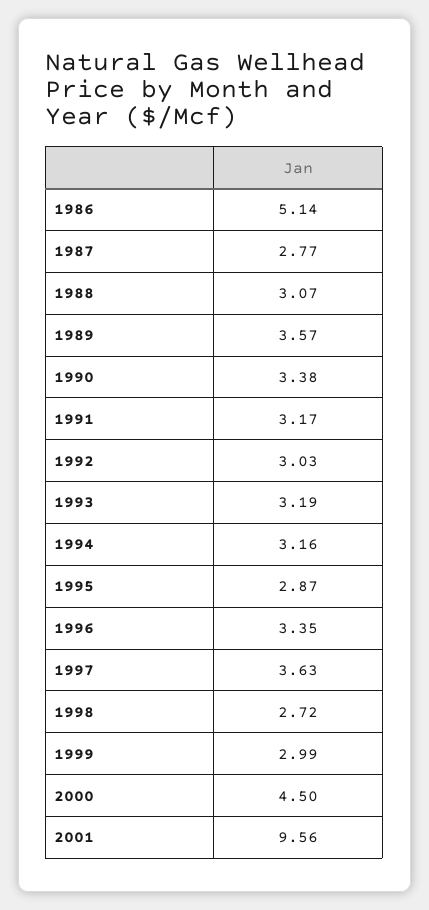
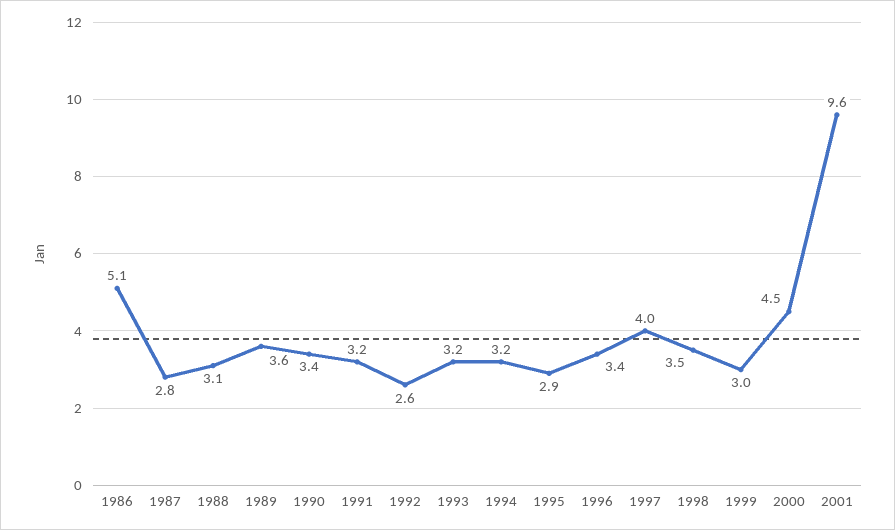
1992: 3.03 -> 2.6
1997: 3.63 -> 4
1998: 2.72 -> 3.5

